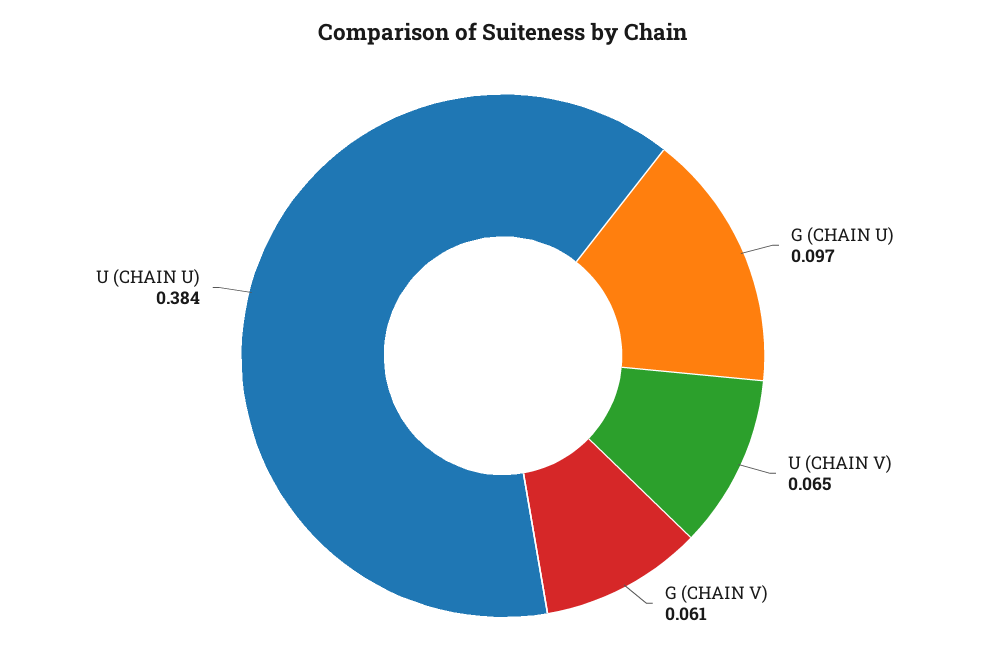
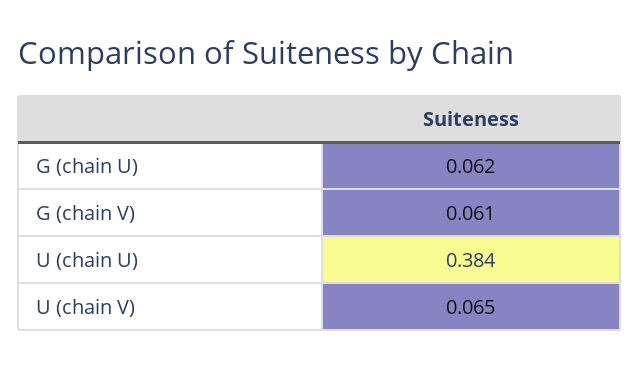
G (CHAIN U): 0.097 -> 0.062

